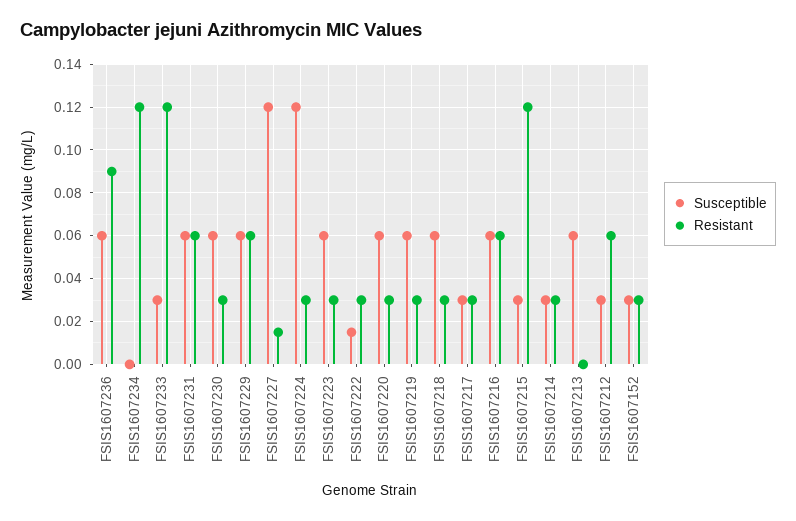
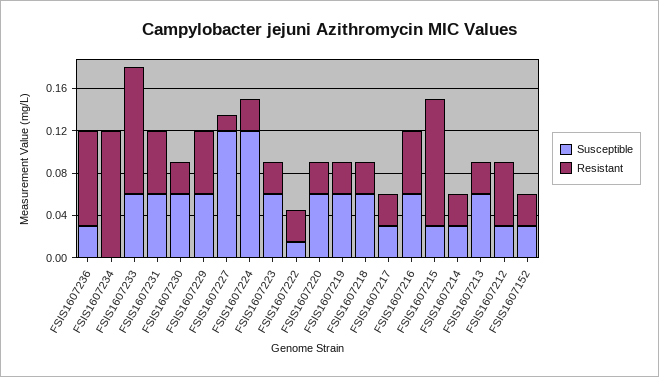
Susceptible, FSIS1607236: 0.06 -> 0.03
Susceptible, FSIS1607233: 0.03 -> 0.06
Resistant, FSIS1607213: 0 -> 0.03

